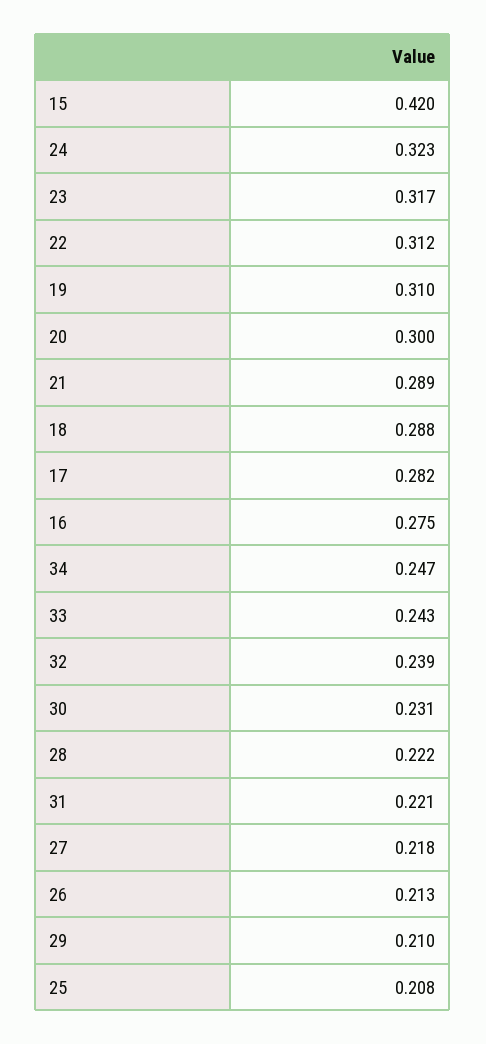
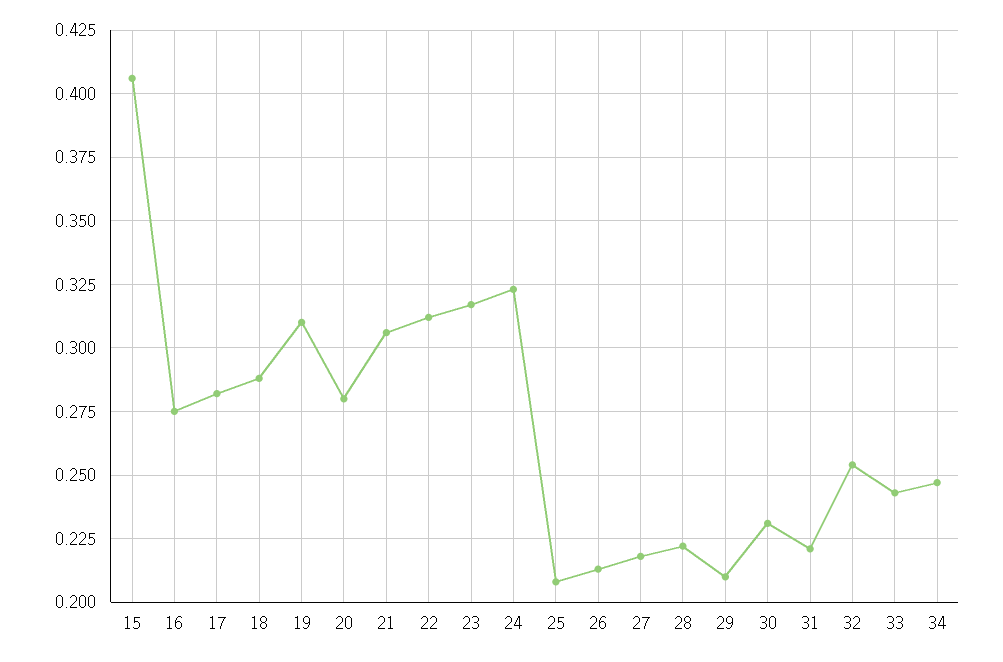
15: 0.42 -> 0.405
20: 0.3 -> 0.28
21: 0.289 -> 0.305
32: 0.239 -> 0.255

